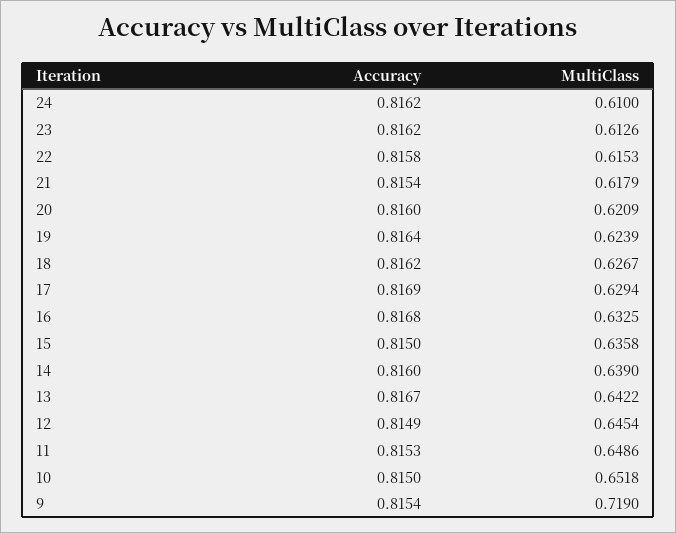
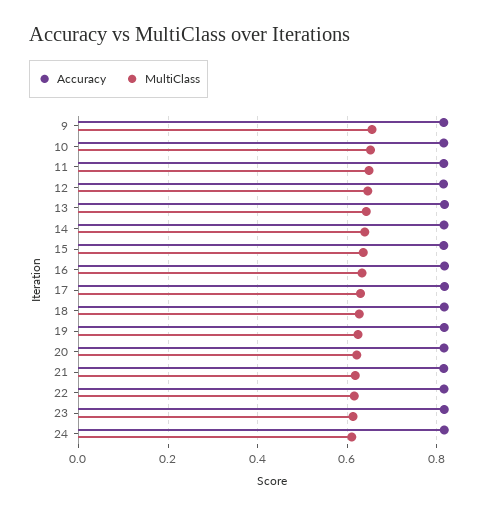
MultiClass, 9: 0.719 -> 0.66

